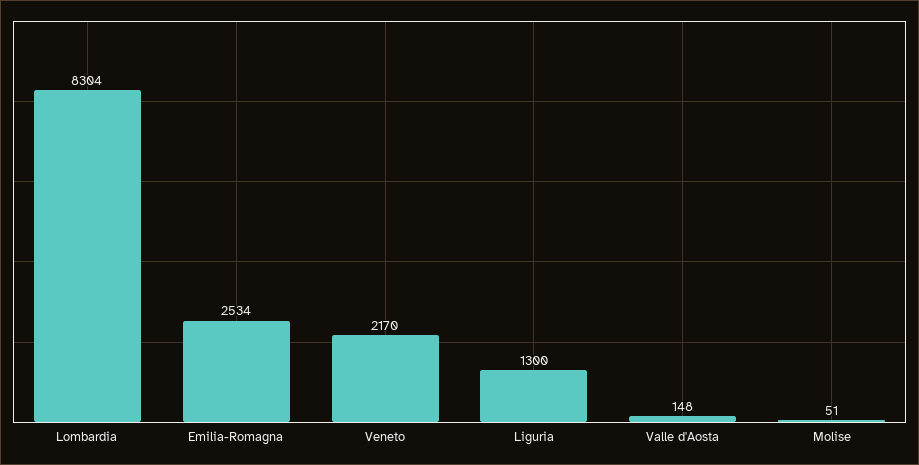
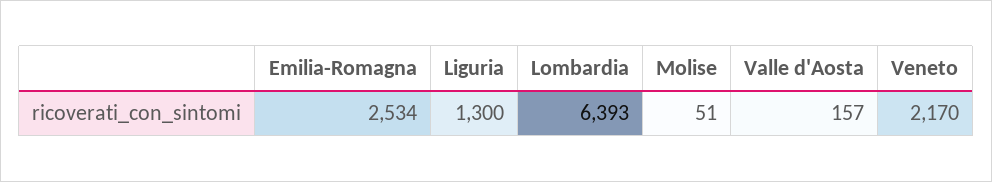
Lombardia: 8304 -> 6393
Valle d'Aosta: 148 -> 157

